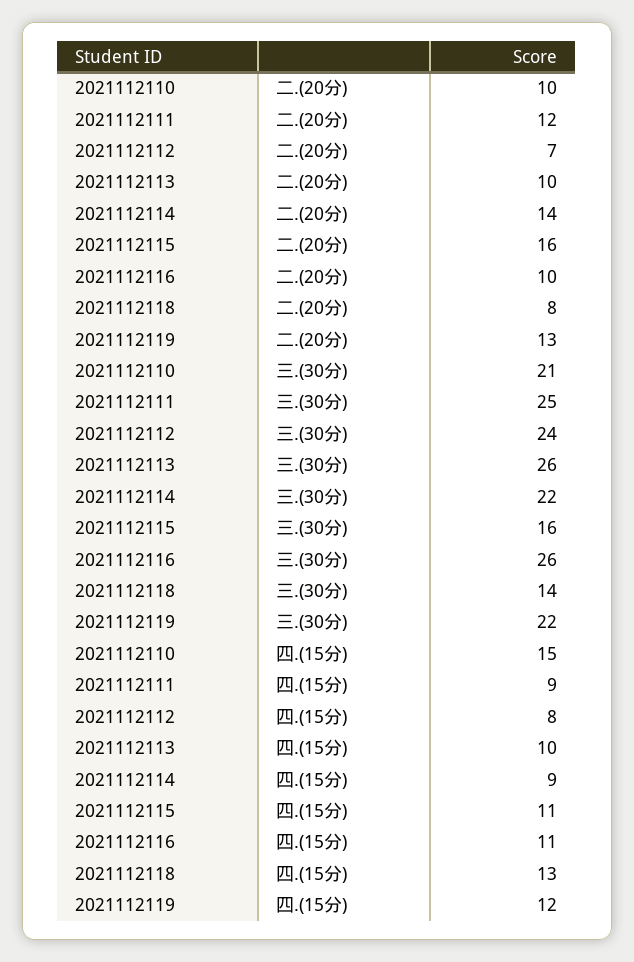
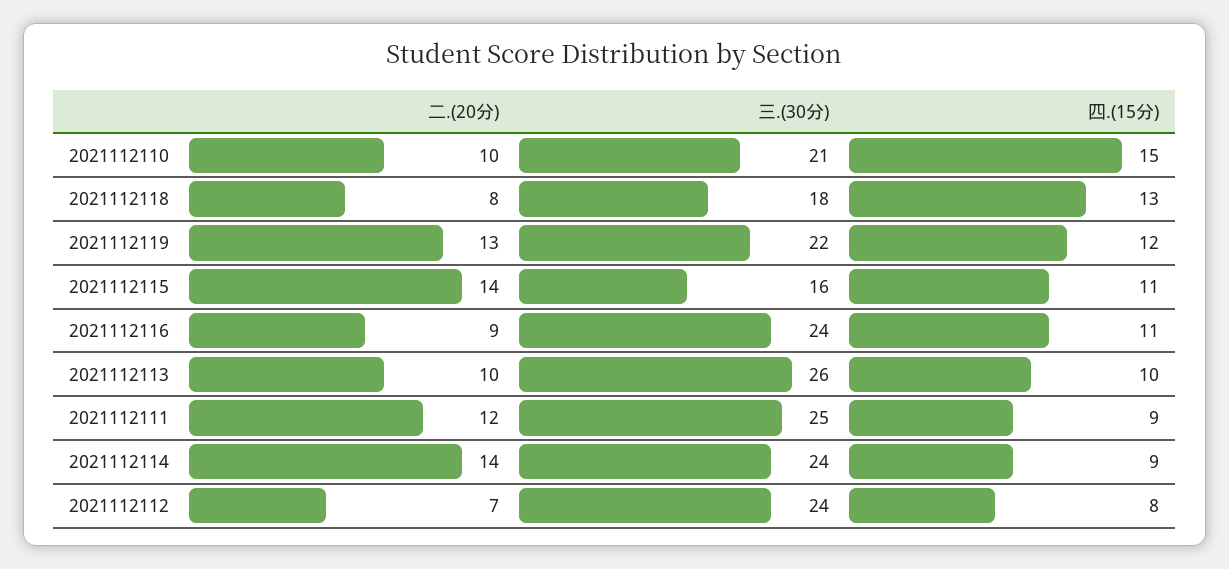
2021112115, 二.(20分): 16 -> 14
2021112116, 二.(20分): 10 -> 9
2021112114, 三.(30分): 22 -> 24
2021112116, 三.(30分): 26 -> 24
2021112118, 三.(30分): 14 -> 18

